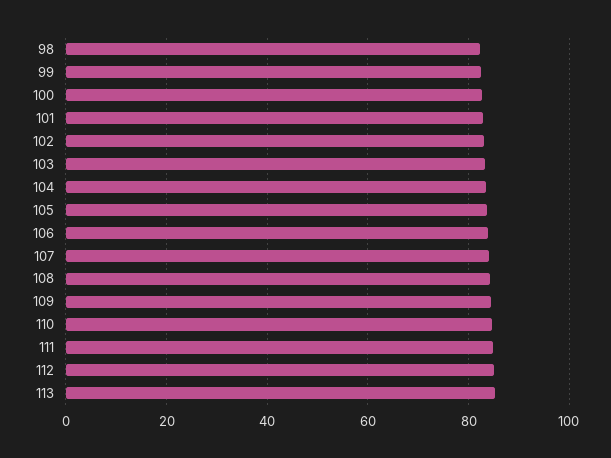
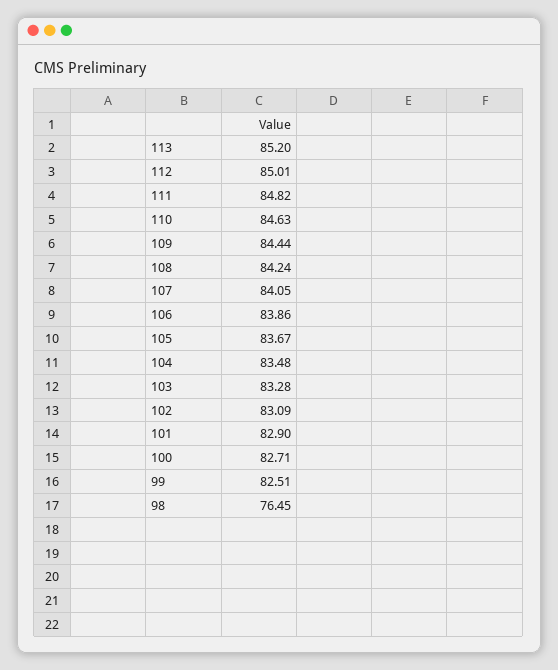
98: 82 -> 76.45

